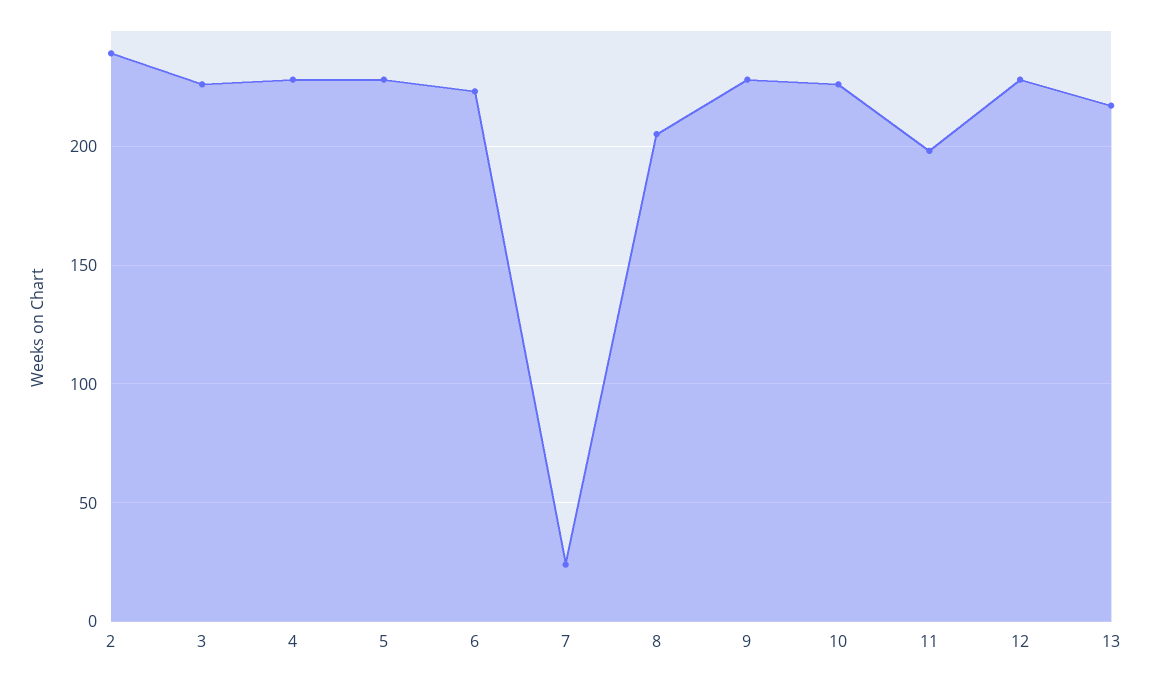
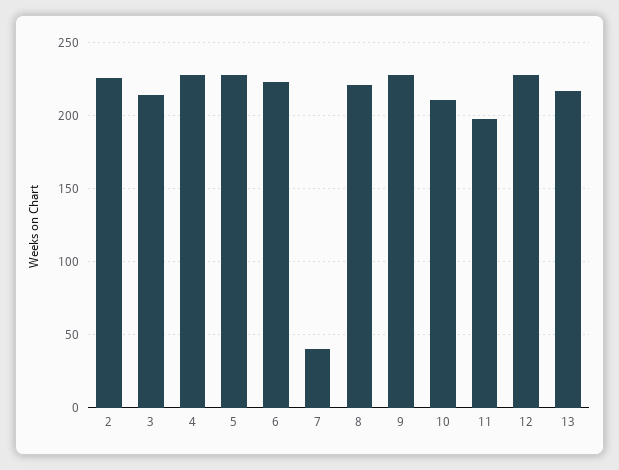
2: 240 -> 225
3: 225 -> 215
7: 25 -> 40
8: 205 -> 220
10: 225 -> 210

